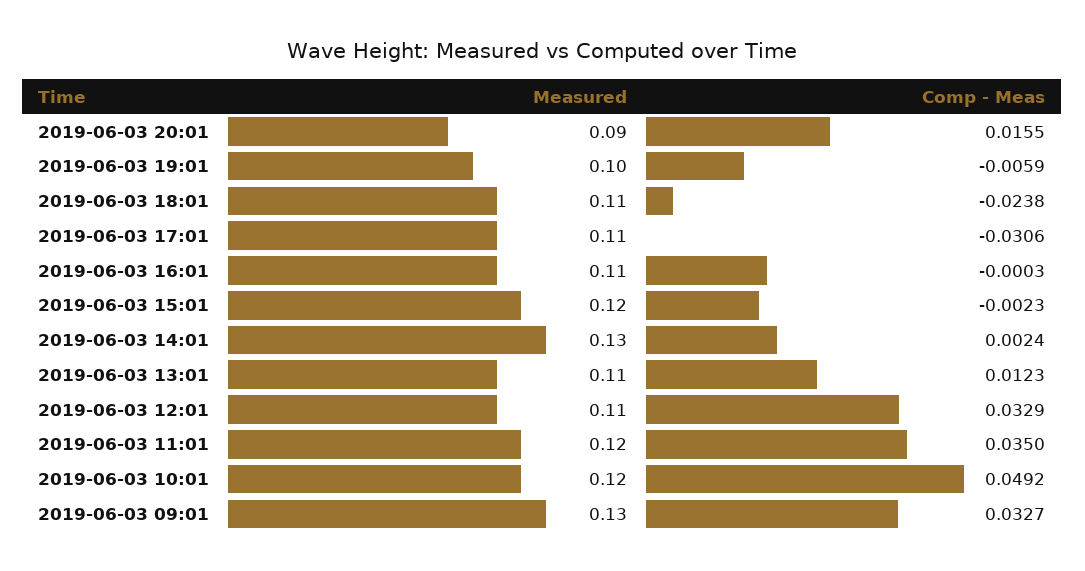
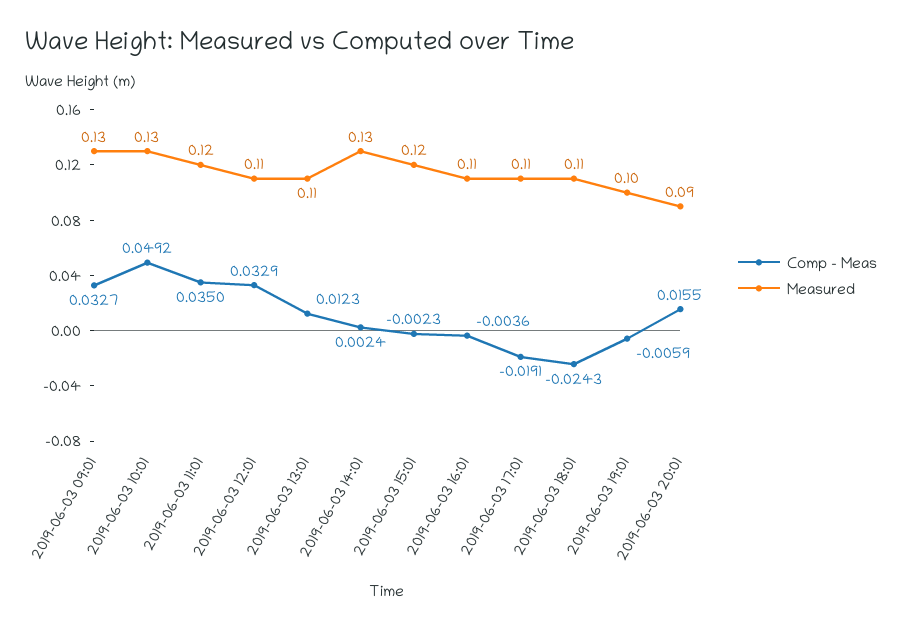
Comp - Meas, 2019-06-03 18:01: -0.0238 -> -0.0243
Comp - Meas, 2019-06-03 17:01: -0.0306 -> -0.0191
Comp - Meas, 2019-06-03 16:01: -0.0003 -> -0.0036
Measured, 2019-06-03 10:01: 0.12 -> 0.13

